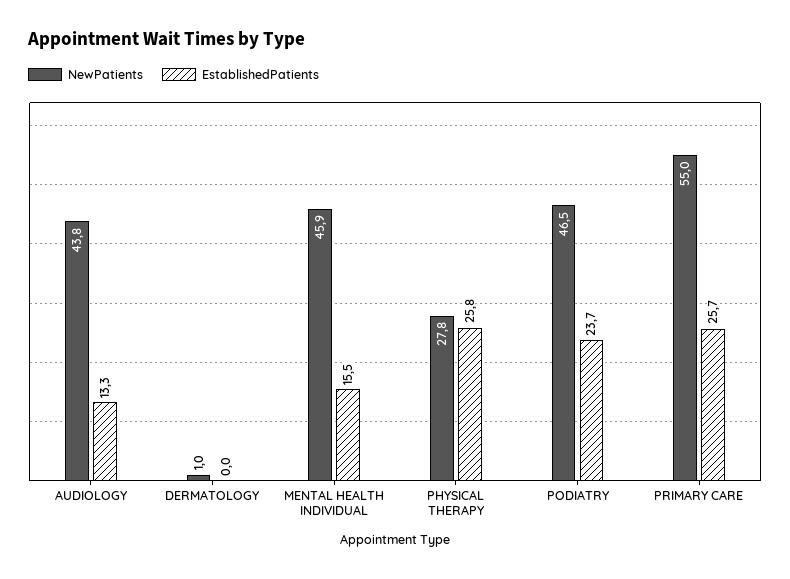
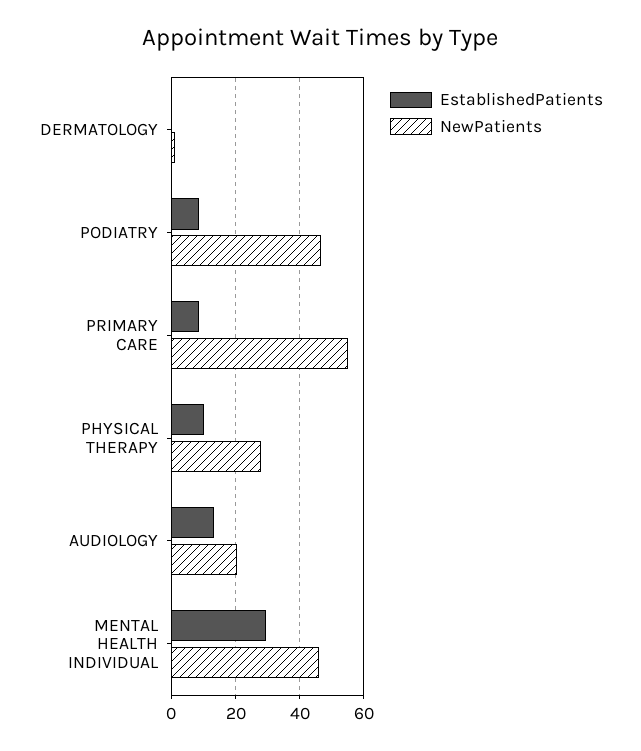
NewPatients, AUDIOLOGY: 43.8 -> 20
EstablishedPatients, MENTAL HEALTH INDIVIDUAL: 15.5 -> 30
EstablishedPatients, PHYSICAL THERAPY: 25.8 -> 10
EstablishedPatients, PODIATRY: 23.7 -> 8
EstablishedPatients, PRIMARY CARE: 25.7 -> 8

